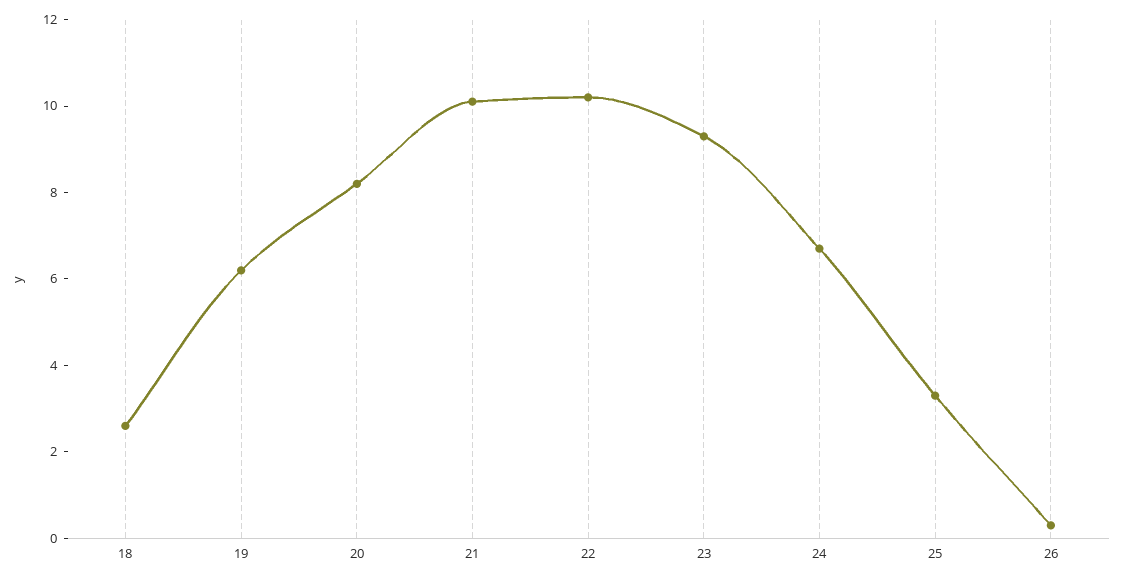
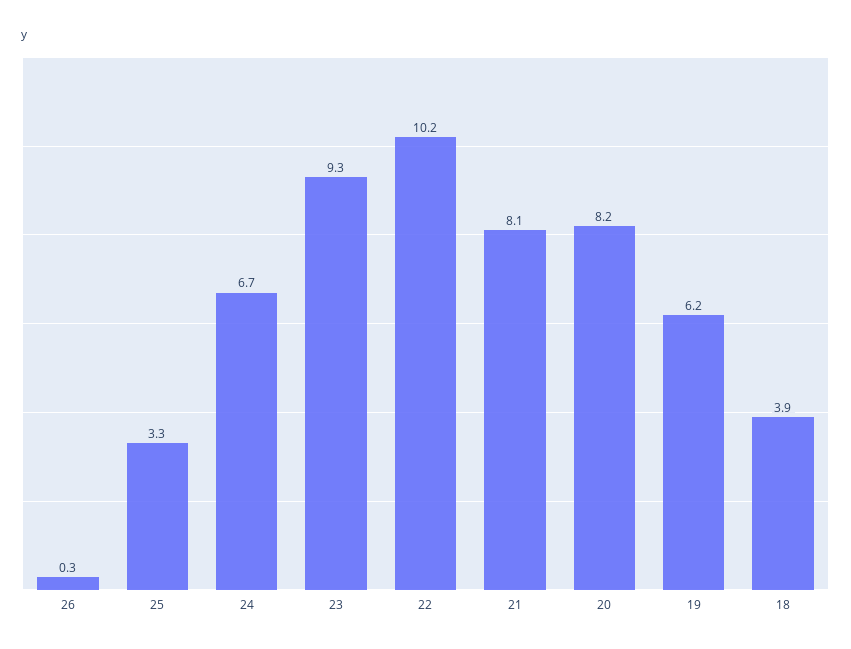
18: 2.5 -> 3.9
21: 10 -> 8.1

